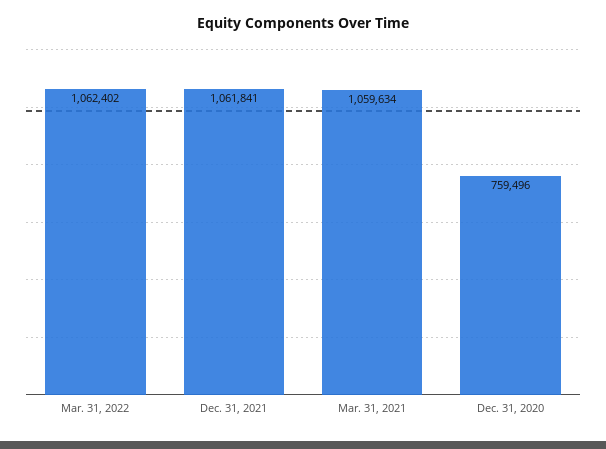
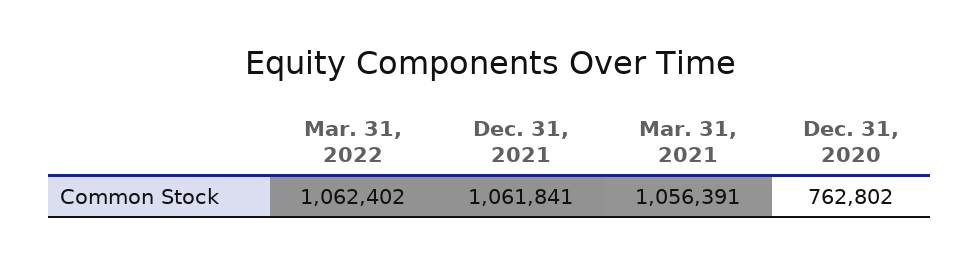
Mar. 31, 2021: 1059634 -> 1056391
Dec. 31, 2020: 759496 -> 762802

